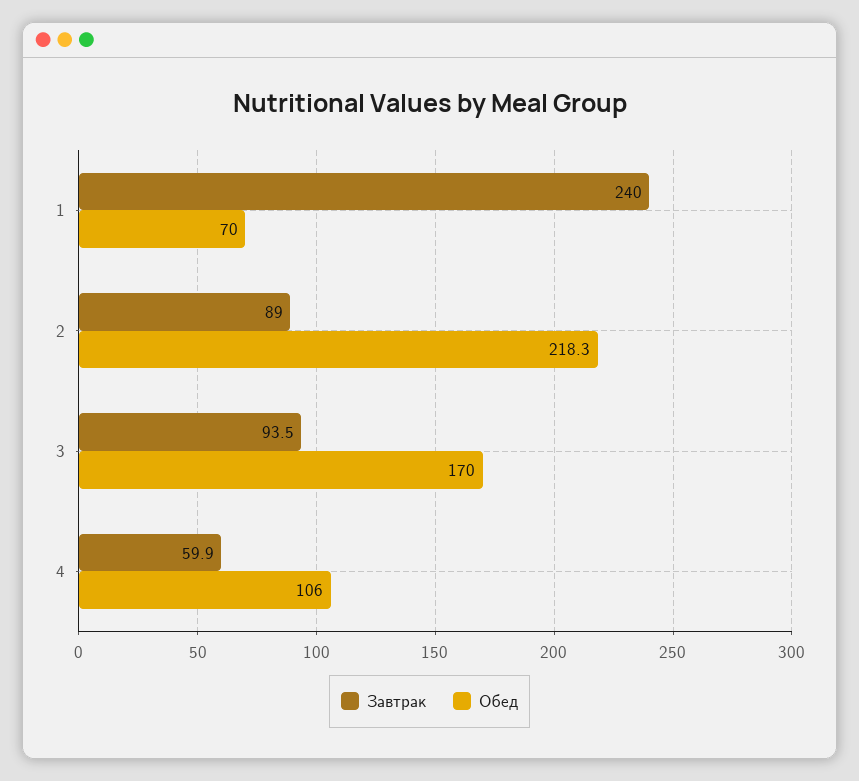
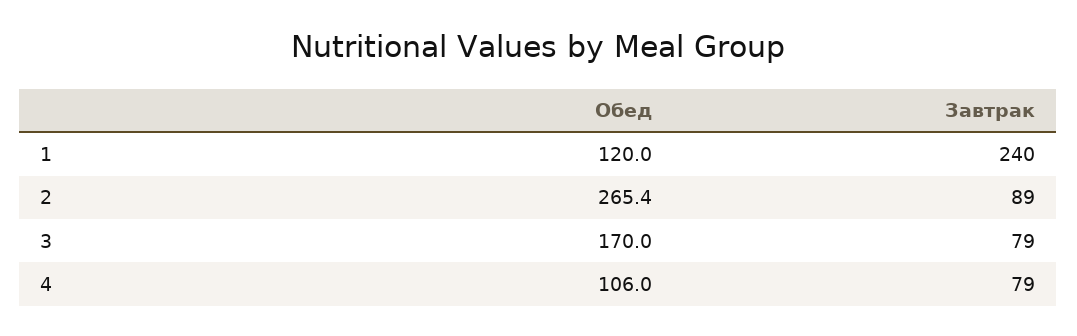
Обед, 1: 70 -> 120
Обед, 2: 218.3 -> 265.4
Завтрак, 3: 93.5 -> 79
Завтрак, 4: 59.9 -> 79

